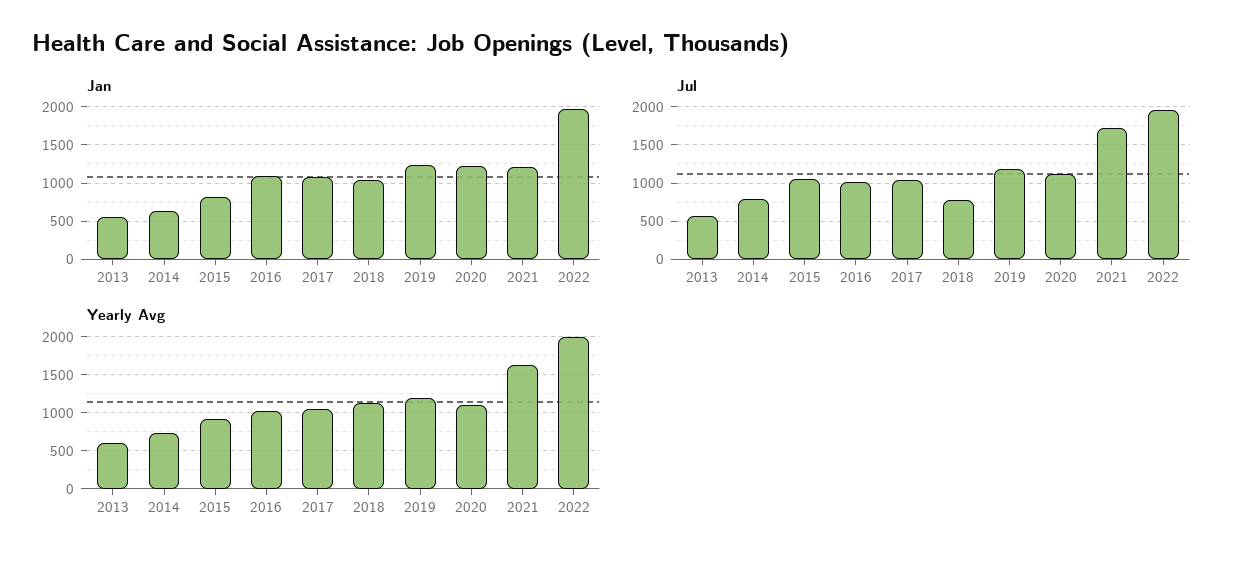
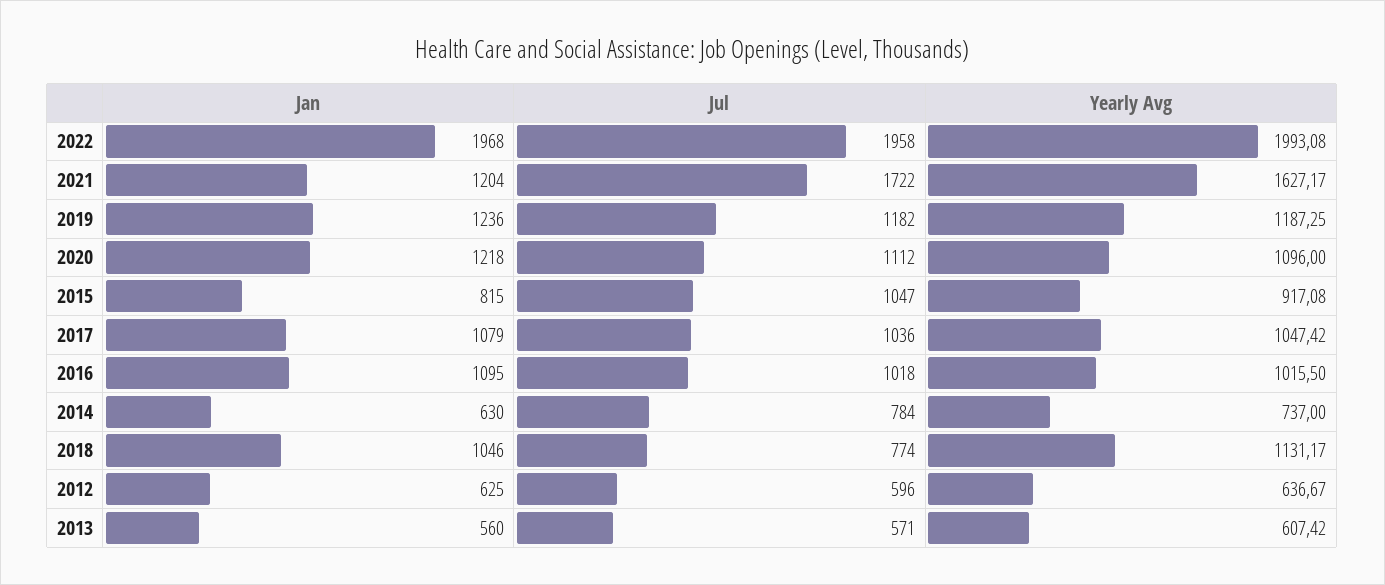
Jan, 2012: none -> 625
Jul, 2012: none -> 596
Yearly Avg, 2012: none -> 636.67

